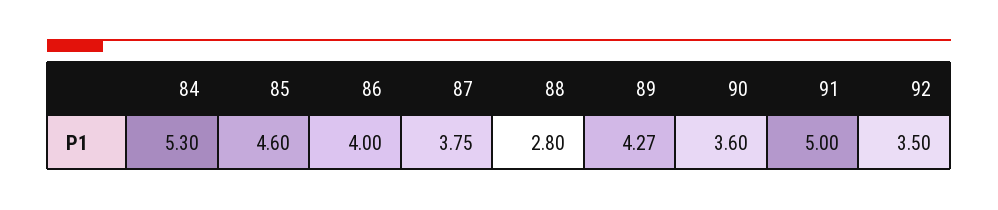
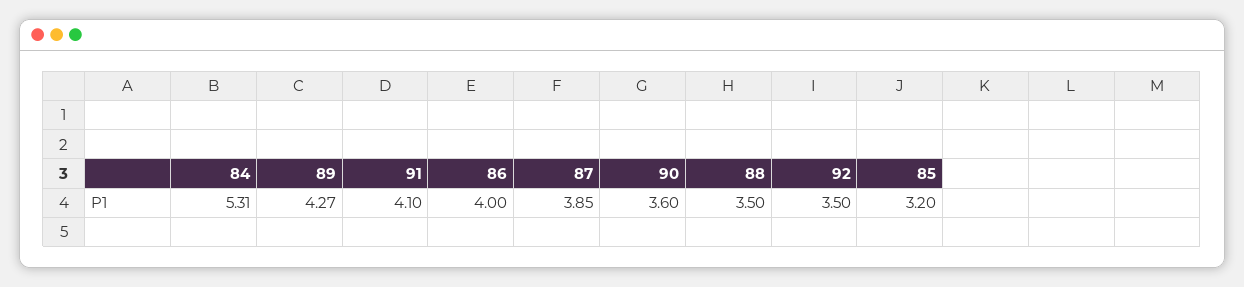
84: 5.3 -> 5.31
85: 4.6 -> 3.2
87: 3.75 -> 3.85
88: 2.8 -> 3.5
91: 5 -> 4.1

